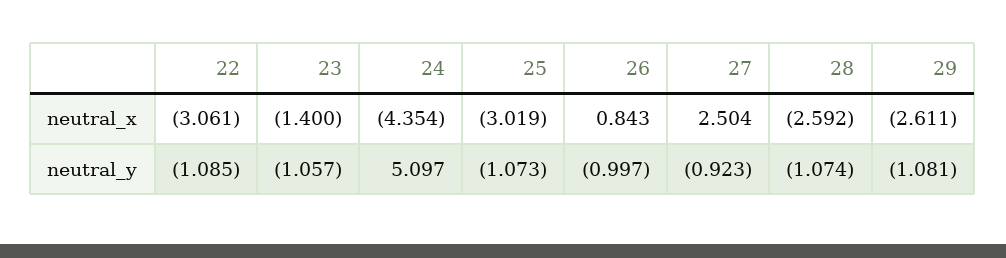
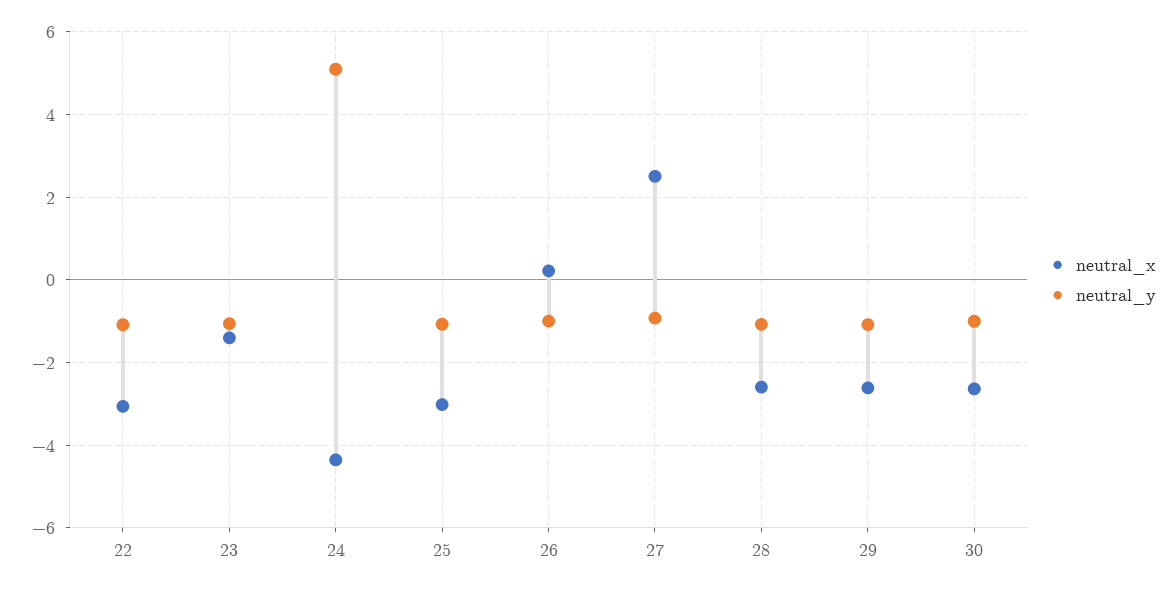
neutral_x, 26: 0.843 -> 0.2
neutral_x, 30: none -> -2.6
neutral_y, 30: none -> -1

